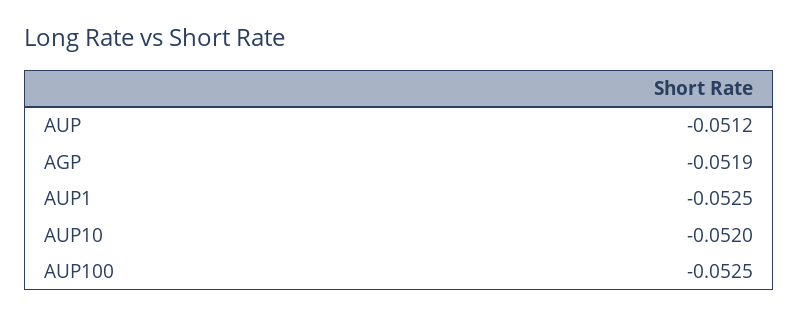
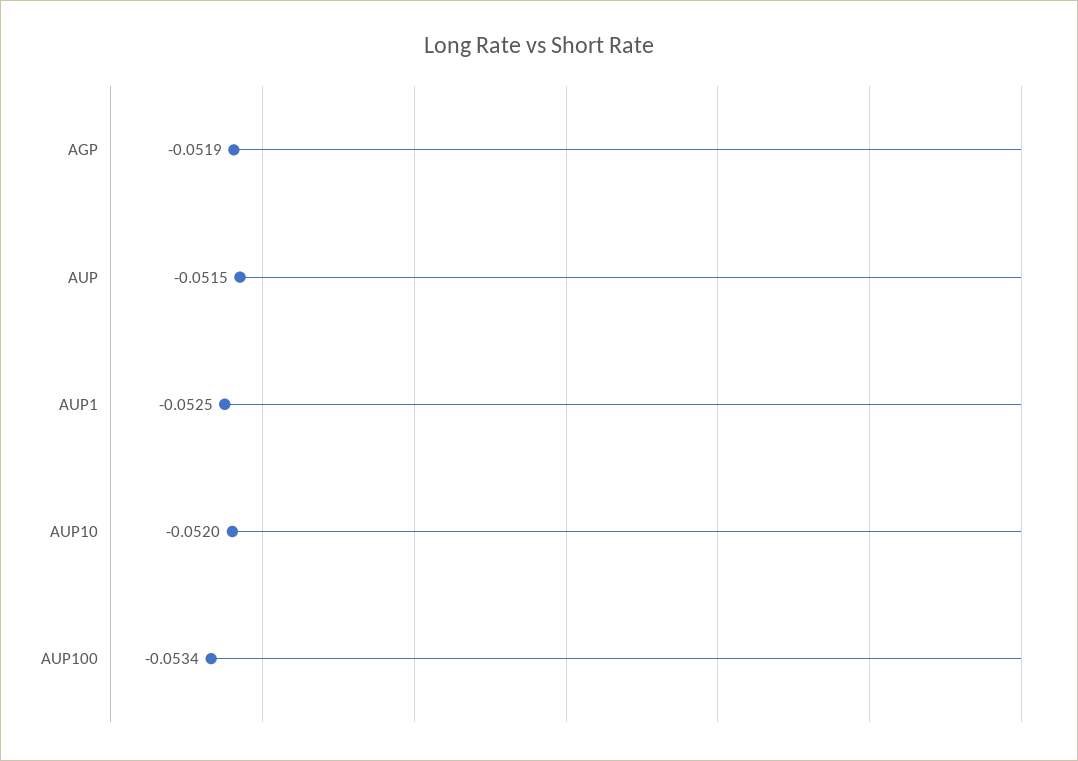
AUP: -0.0512 -> -0.0515
AUP100: -0.0525 -> -0.0534

